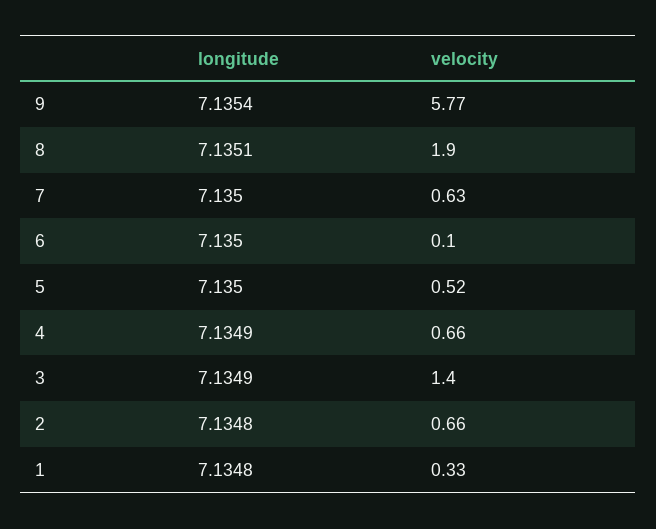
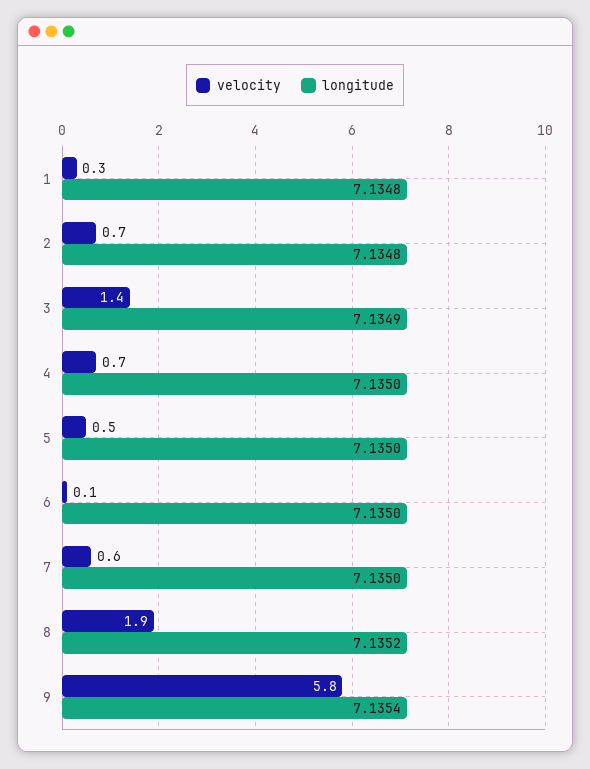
longitude, 8: 7.1351 -> 7.1352
longitude, 4: 7.1349 -> 7.135

